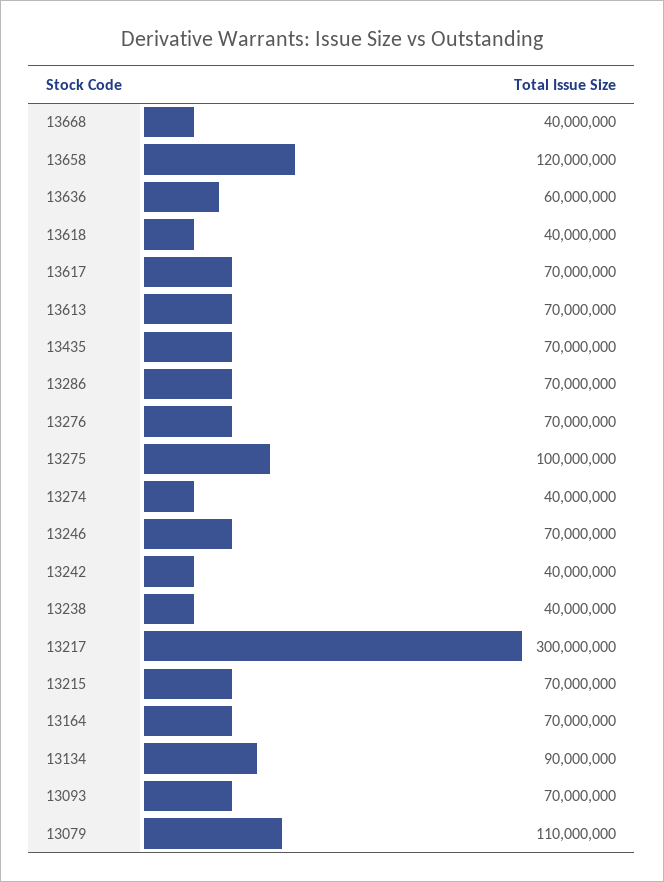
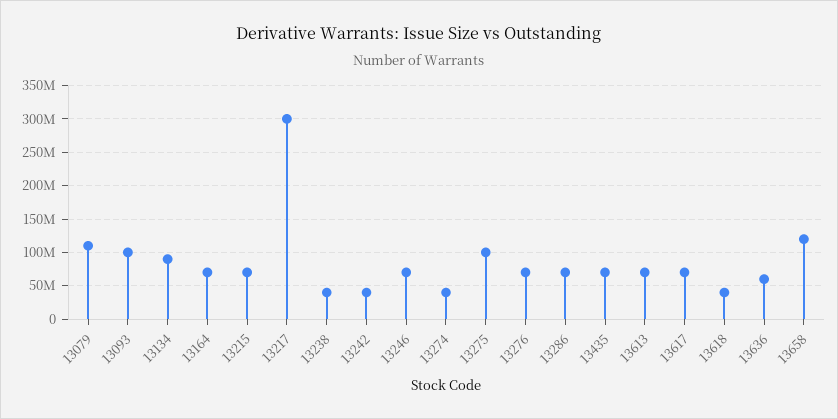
13668: 40000000 -> none
13093: 70000000 -> 100000000

